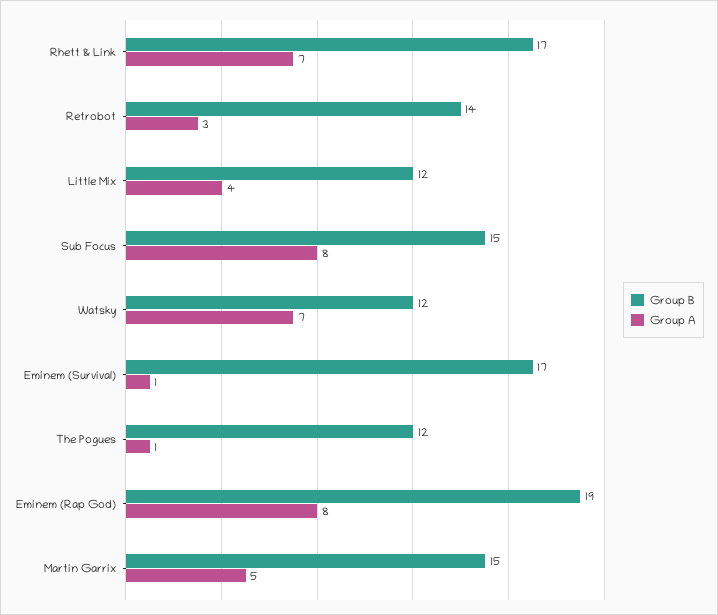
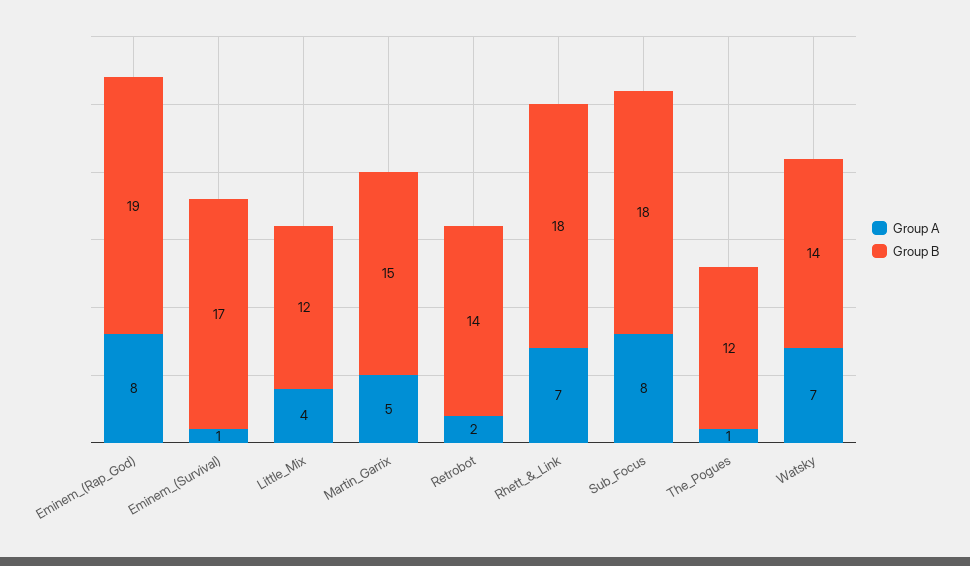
Group B, Rhett & Link: 17 -> 18
Group A, Retrobot: 3 -> 2
Group B, Sub Focus: 15 -> 18
Group B, Watsky: 12 -> 14

